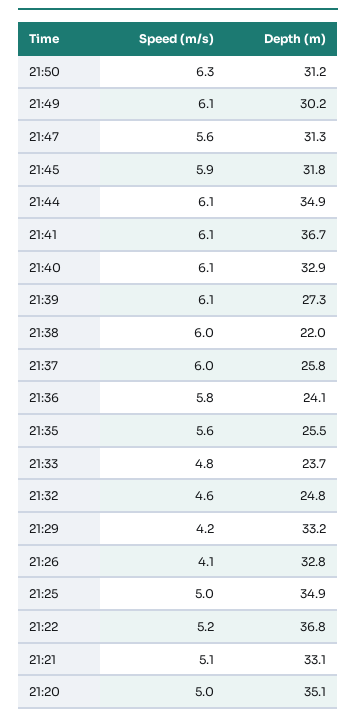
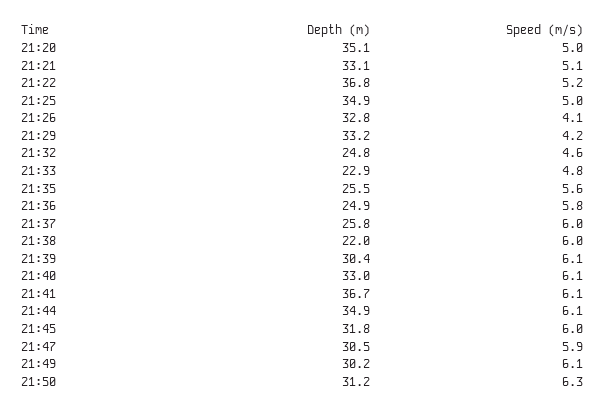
Speed (m/s), 21:47: 5.6 -> 5.9
Depth (m), 21:47: 31.3 -> 30.5
Speed (m/s), 21:45: 5.9 -> 6
Depth (m), 21:40: 32.9 -> 33
Depth (m), 21:39: 27.3 -> 30.4
Depth (m), 21:36: 24.1 -> 24.9
Depth (m), 21:33: 23.7 -> 22.9

